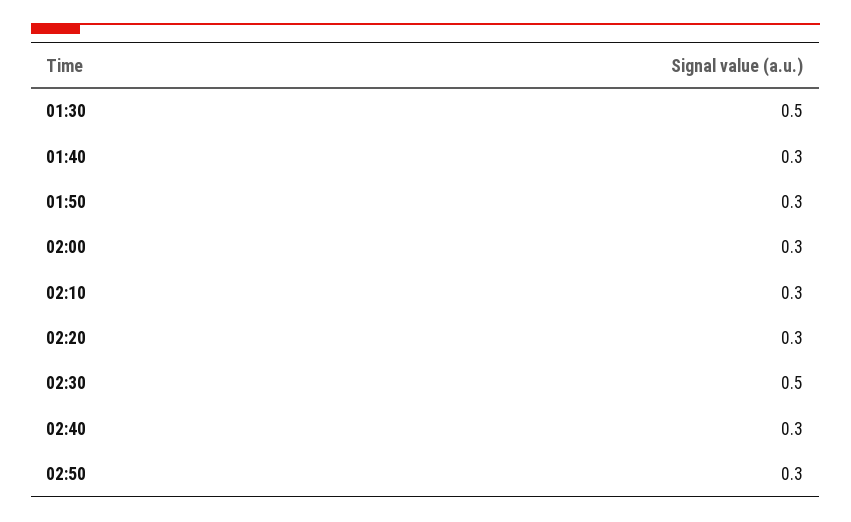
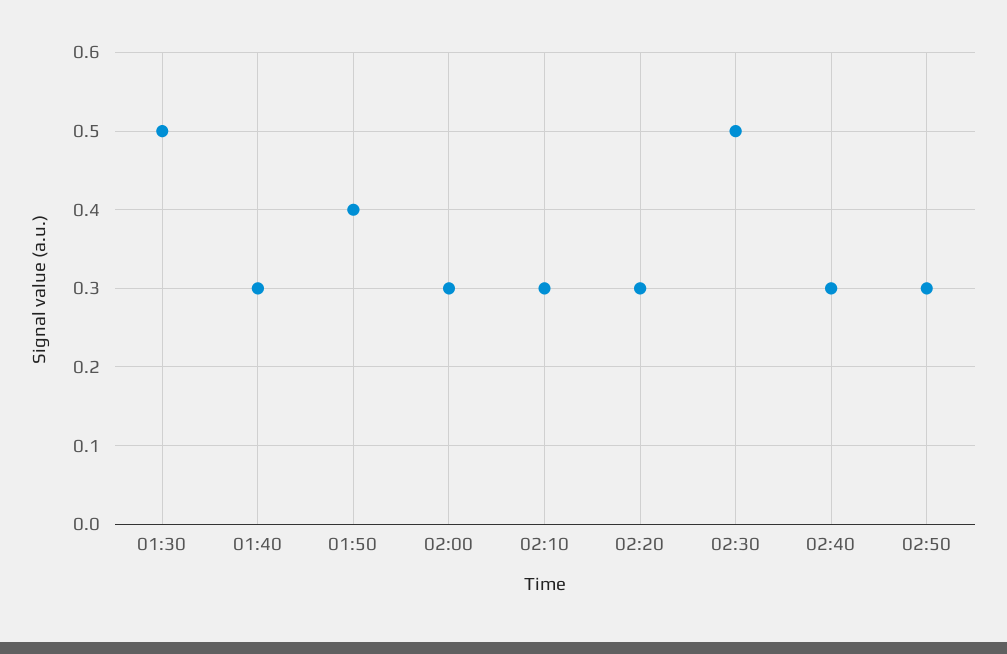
01:50: 0.3 -> 0.4

